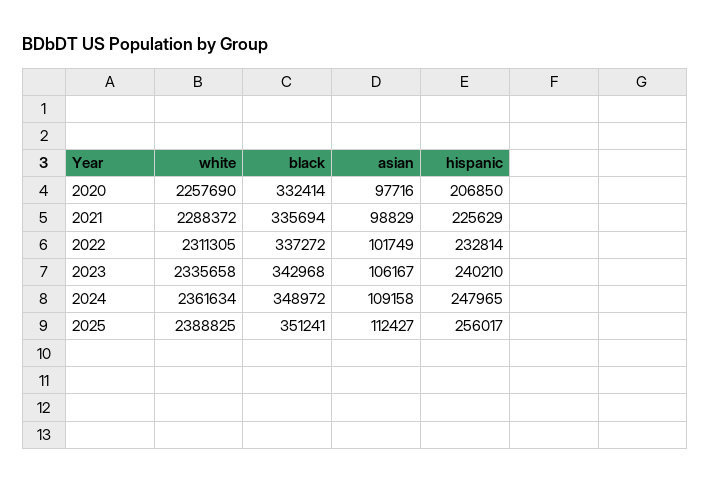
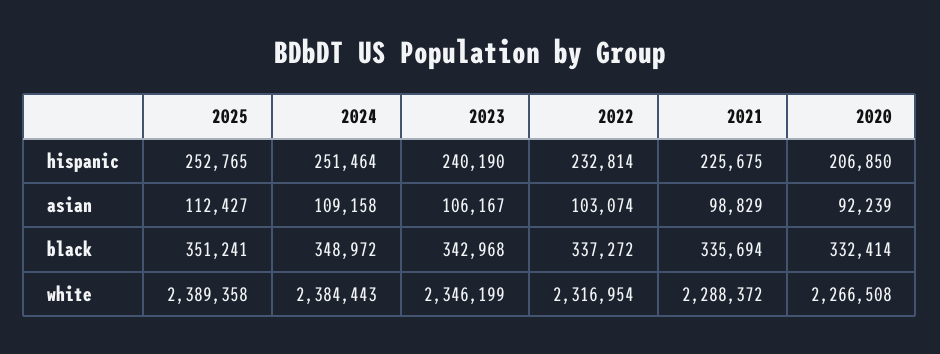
white, 2020: 2257690 -> 2266508
asian, 2020: 97716 -> 92239
hispanic, 2021: 225629 -> 225675
white, 2022: 2311305 -> 2316954
asian, 2022: 101749 -> 103074
white, 2023: 2335658 -> 2346199
hispanic, 2023: 240210 -> 240190
white, 2024: 2361634 -> 2384443
hispanic, 2024: 247965 -> 251464
white, 2025: 2388825 -> 2389358
hispanic, 2025: 256017 -> 252765

